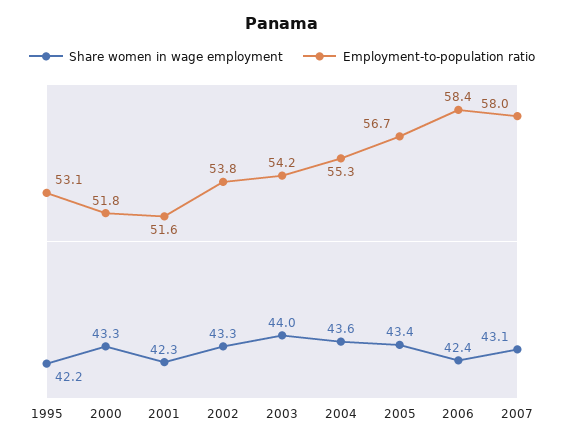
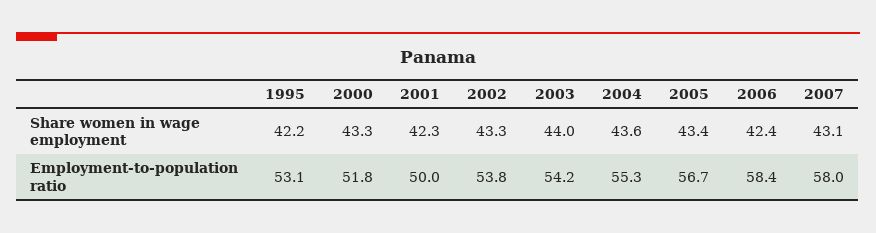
Employment-to-population ratio, 2001: 51.6 -> 50

